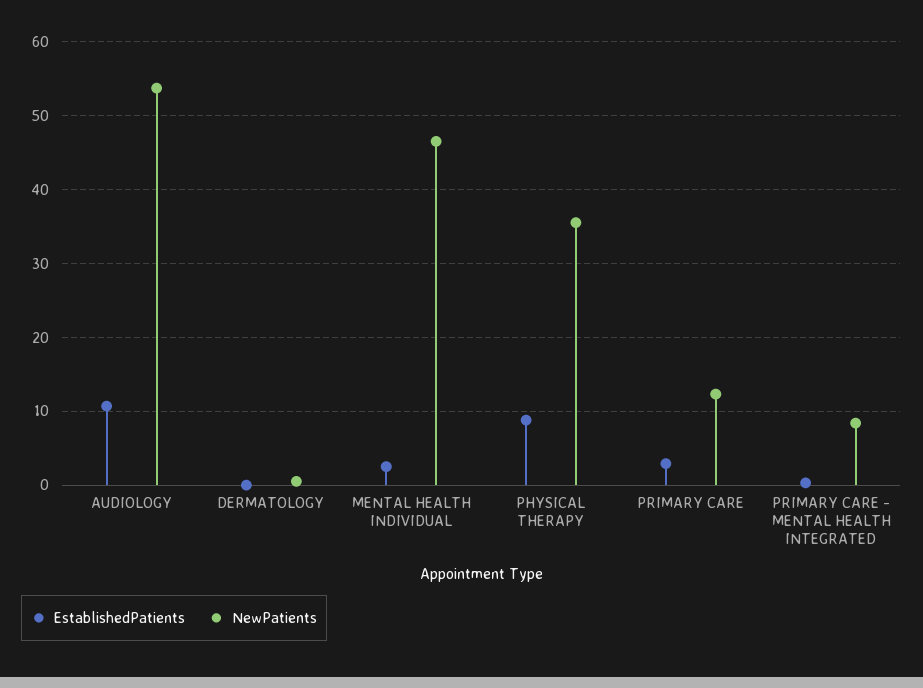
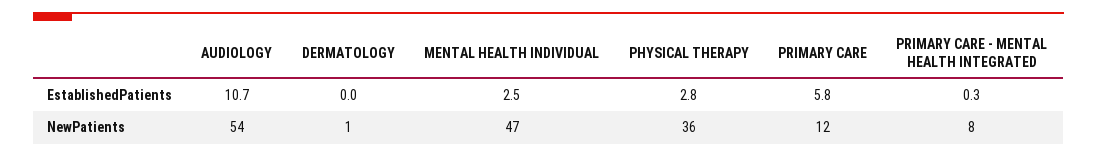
EstablishedPatients, PHYSICAL THERAPY: 9 -> 2.8
EstablishedPatients, PRIMARY CARE: 3 -> 5.8

